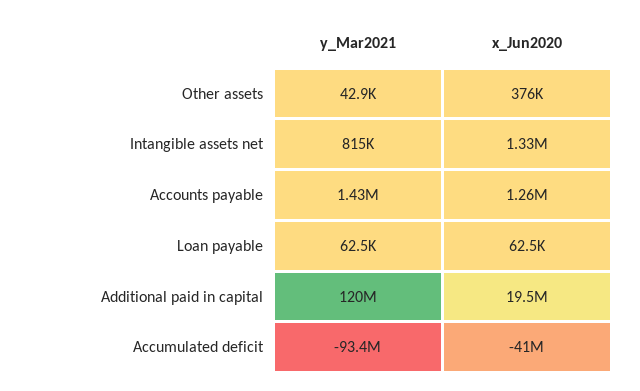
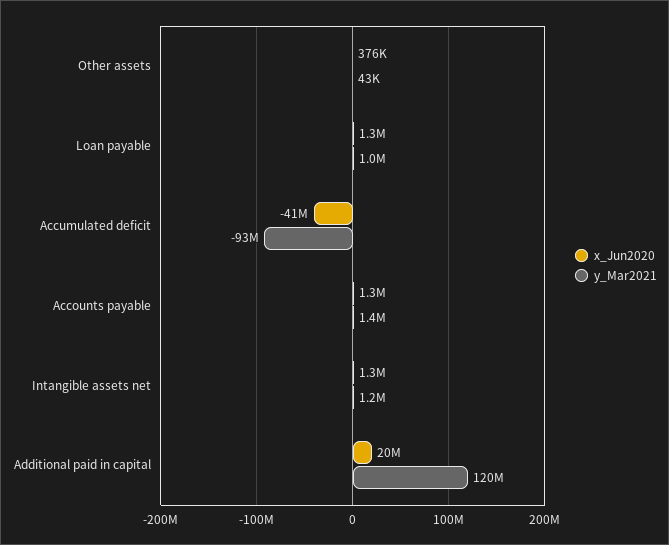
y_Mar2021, Intangible assets net: 815000 -> 1200000
y_Mar2021, Loan payable: 62500 -> 1000000
x_Jun2020, Loan payable: 62500 -> 1300000

